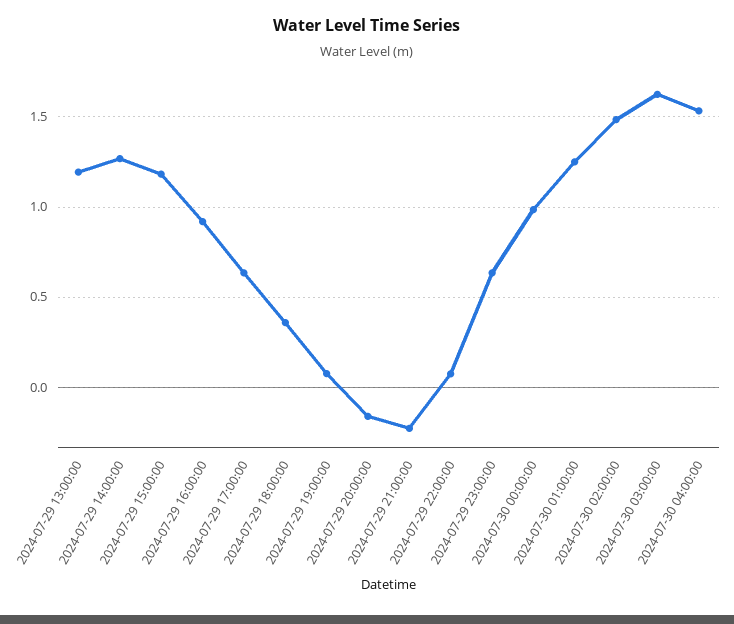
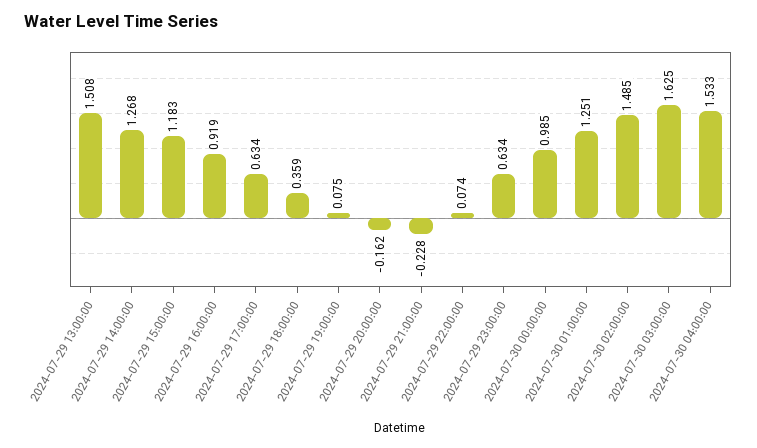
2024-07-29 13:00:00: 1.2 -> 1.508

